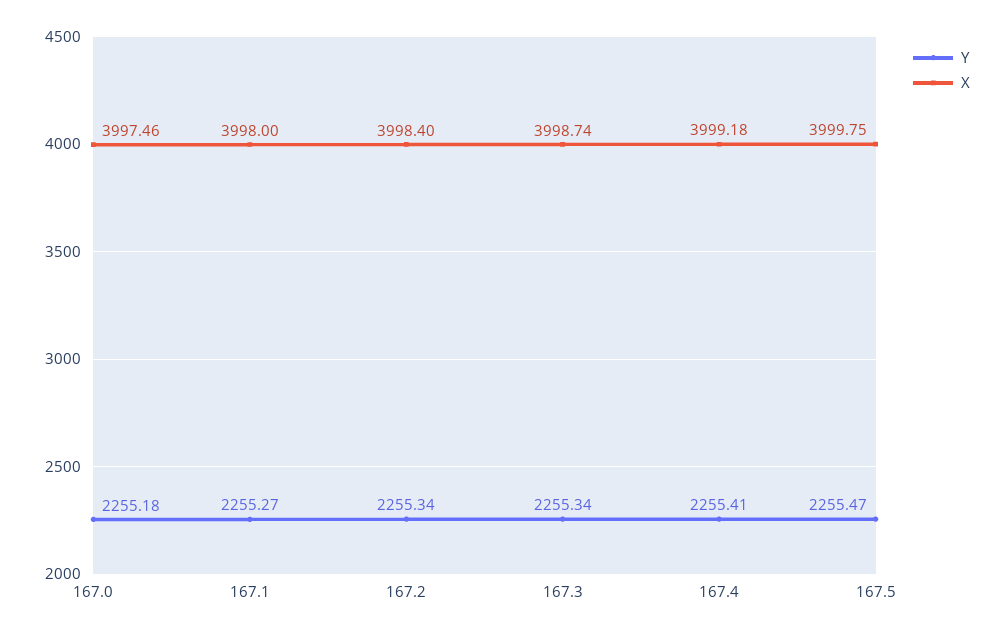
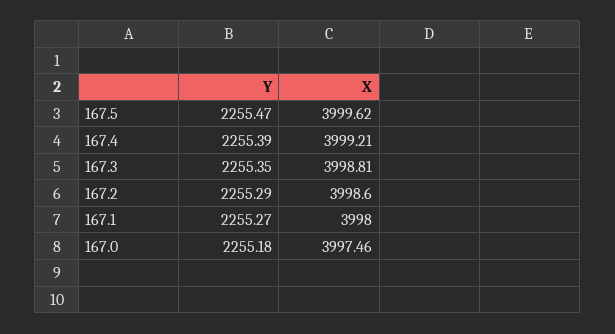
Y, 167.2: 2255.34 -> 2255.29
X, 167.2: 3998.4 -> 3998.6
Y, 167.3: 2255.34 -> 2255.35
X, 167.3: 3998.74 -> 3998.81
Y, 167.4: 2255.41 -> 2255.39
X, 167.4: 3999.18 -> 3999.21
X, 167.5: 3999.75 -> 3999.62

